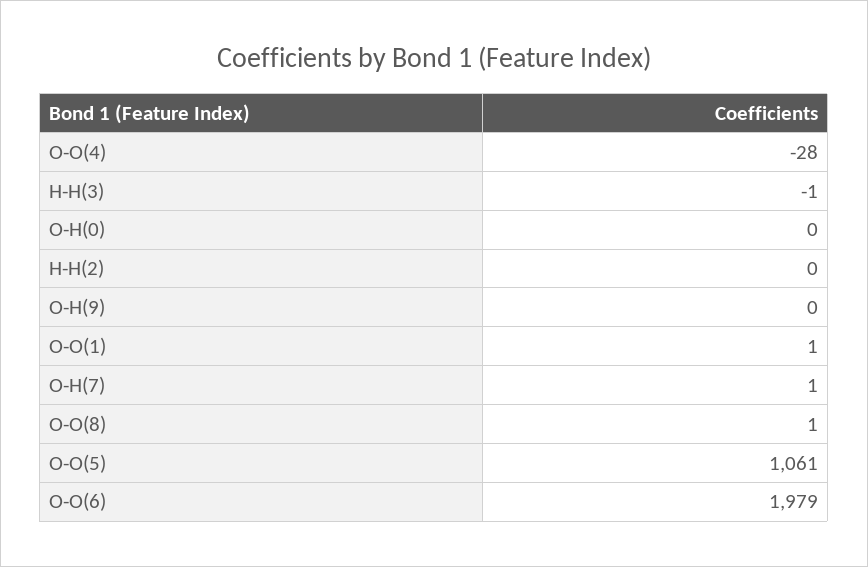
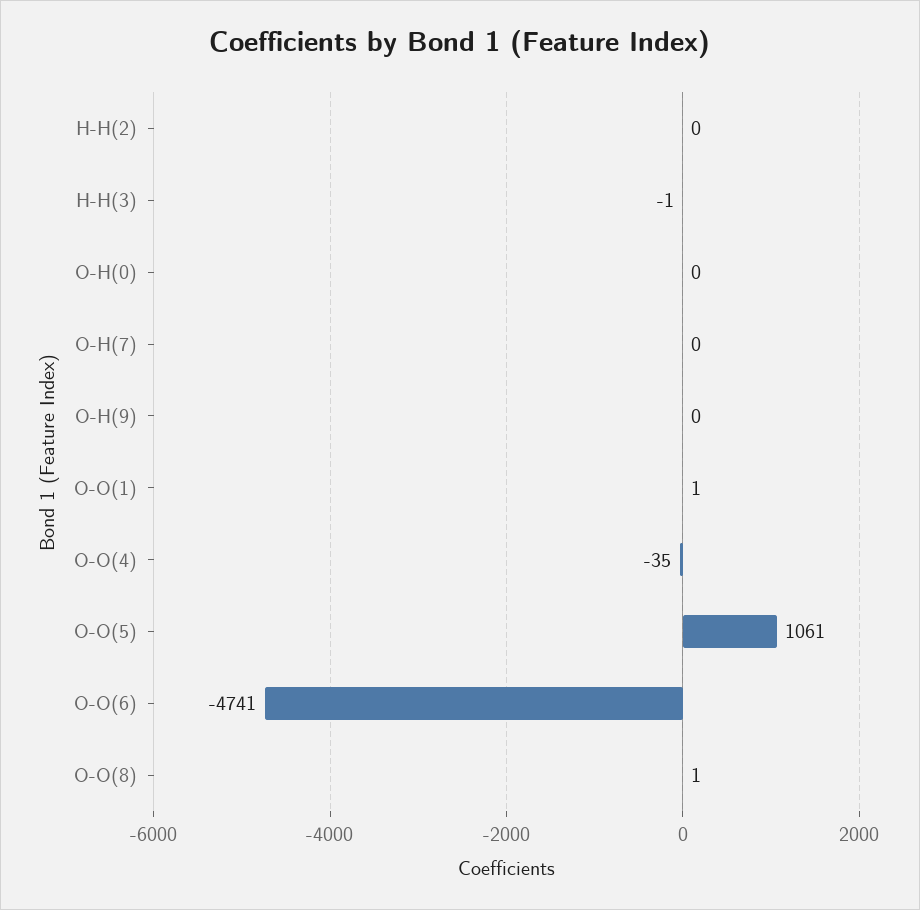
O-O(4): -28 -> -35
O-H(7): 1 -> 0
O-O(6): 1979 -> -4741

